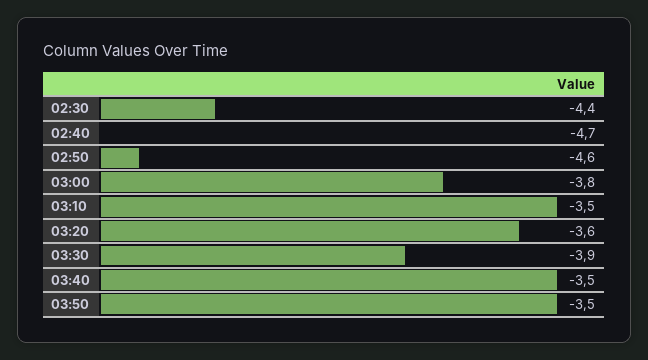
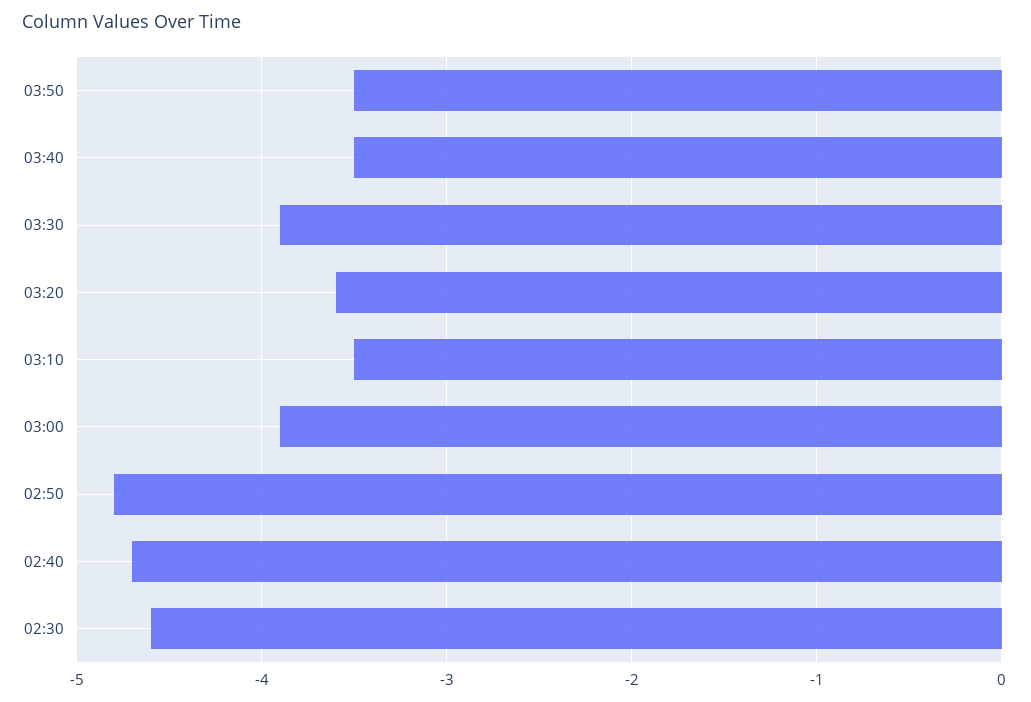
02:30: -4.4 -> -4.6
02:50: -4.6 -> -4.8
03:00: -3.8 -> -3.9

